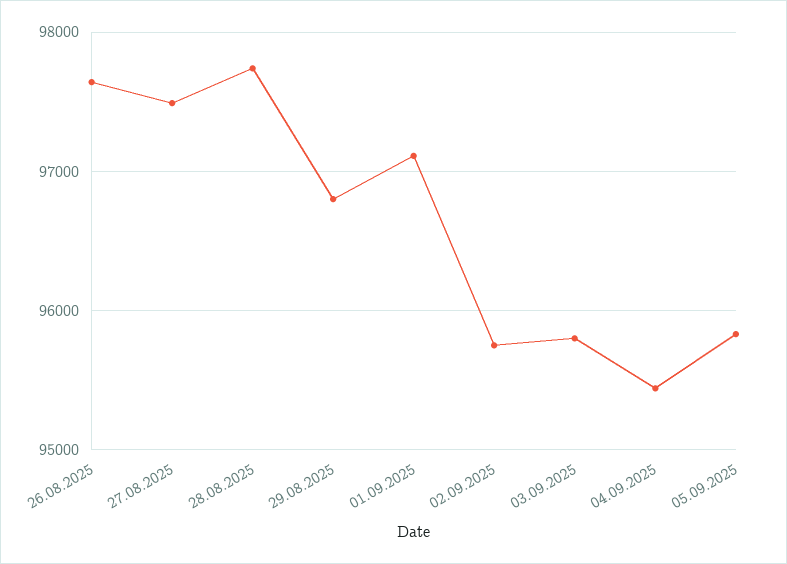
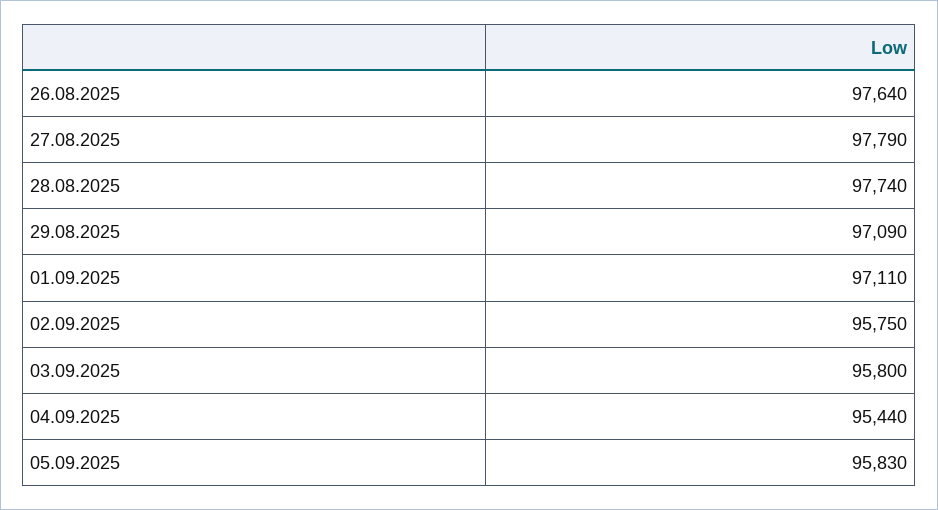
27.08.2025: 97500 -> 97790
29.08.2025: 96800 -> 97090

